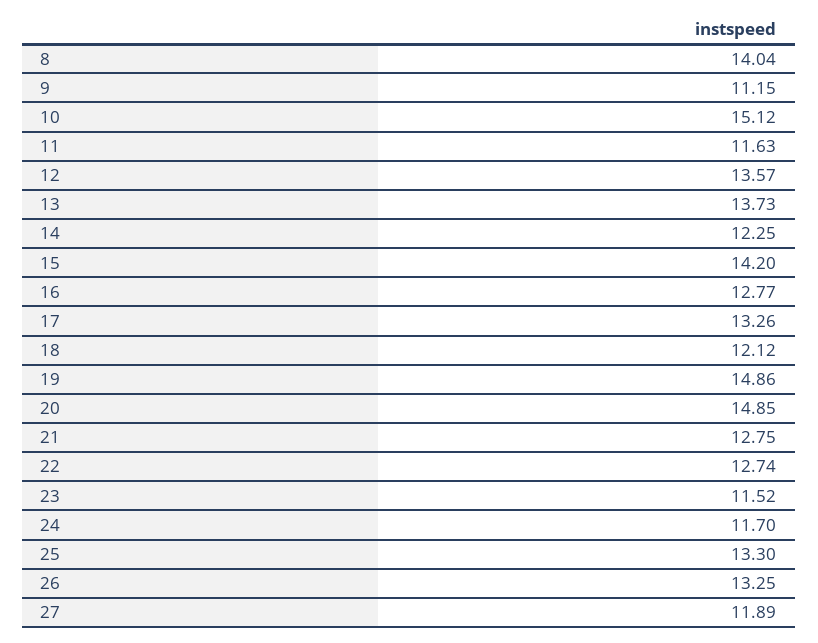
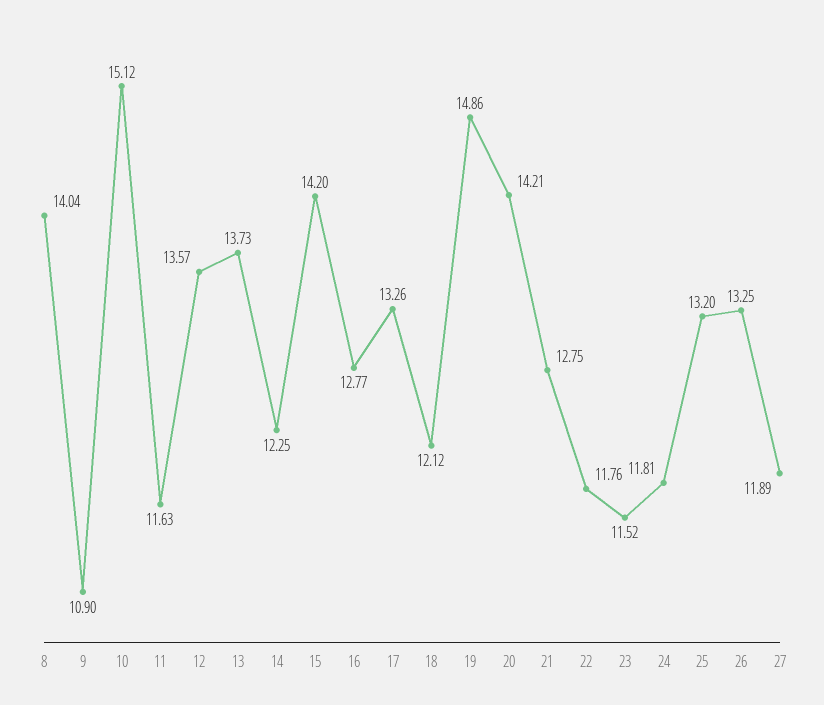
9: 11.15 -> 10.9
20: 14.85 -> 14.21
22: 12.74 -> 11.76
24: 11.7 -> 11.81
25: 13.3 -> 13.2

